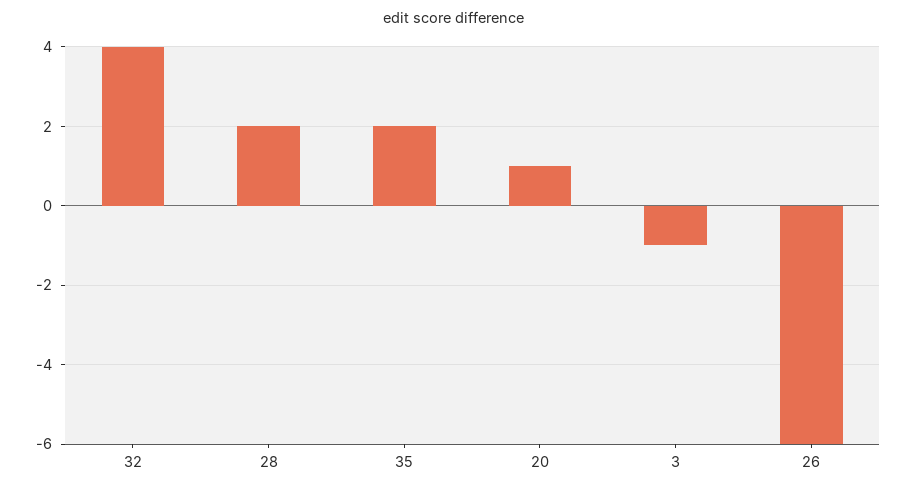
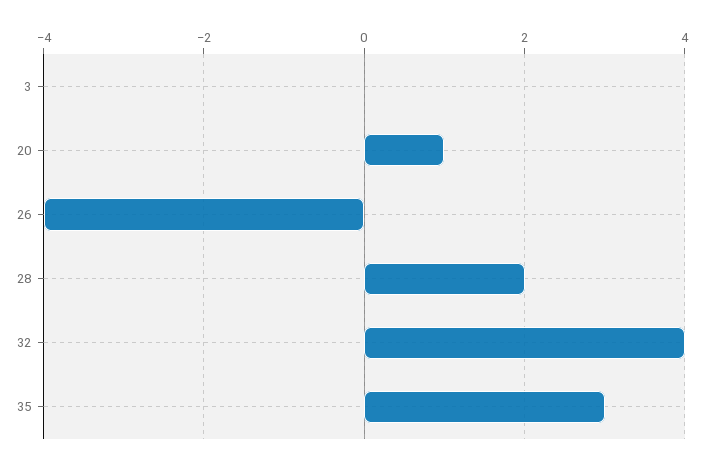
35: 2 -> 3
3: -1 -> 0
26: -6 -> -4

